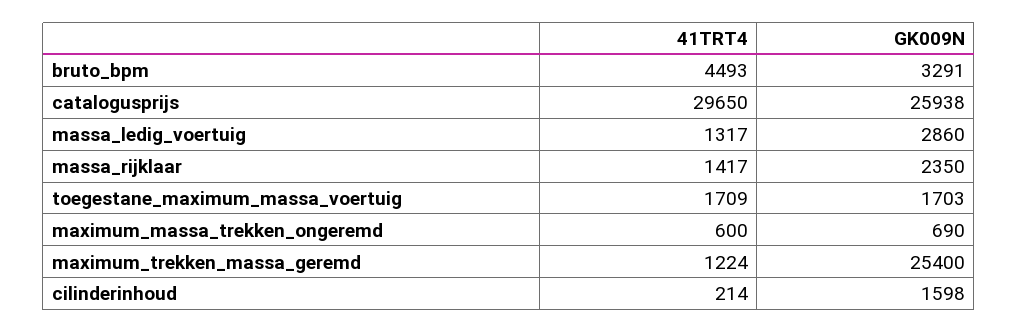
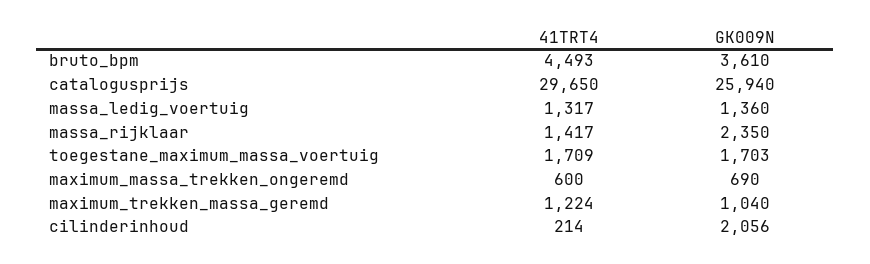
GK009N, bruto_bpm: 3291 -> 3610
GK009N, catalogusprijs: 25938 -> 25940
GK009N, massa_ledig_voertuig: 2860 -> 1360
GK009N, maximum_trekken_massa_geremd: 25400 -> 1040
GK009N, cilinderinhoud: 1598 -> 2056

